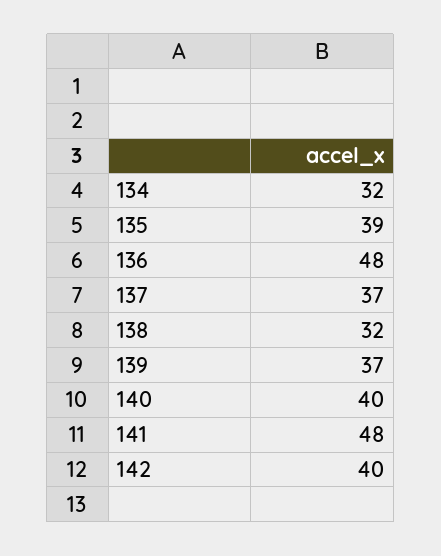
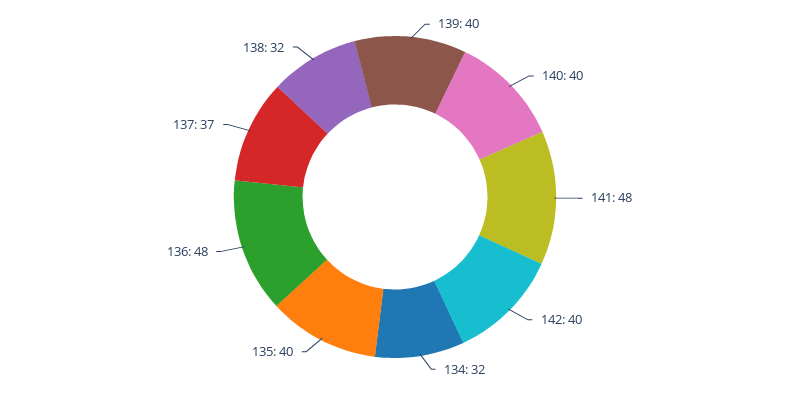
135: 39 -> 40
139: 37 -> 40

